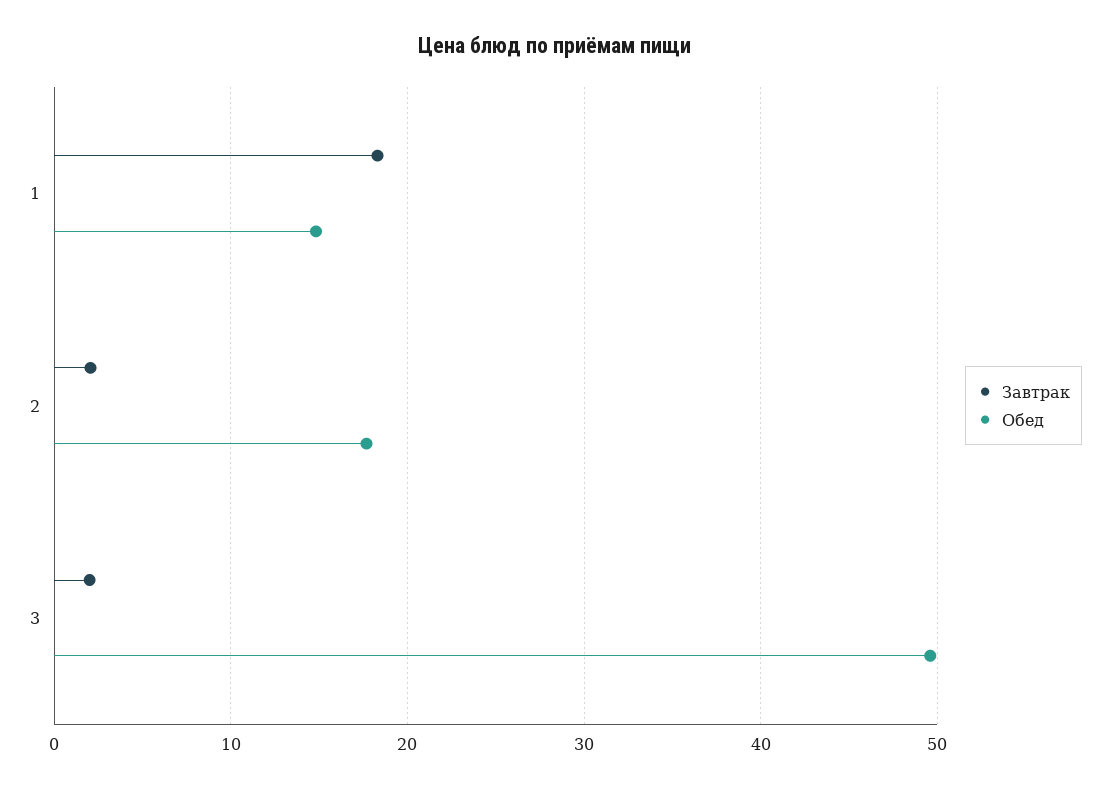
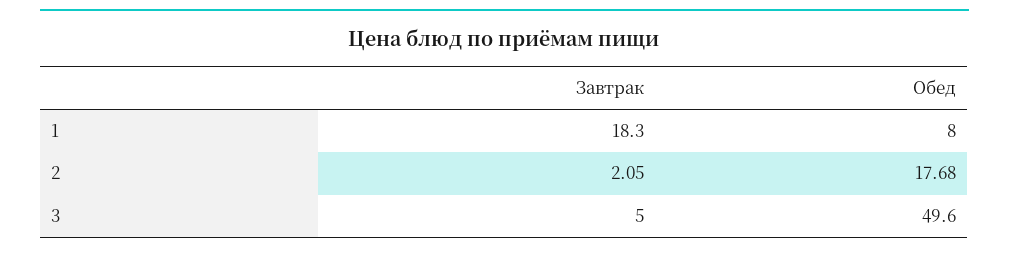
Обед, 1: 15 -> 8
Завтрак, 3: 2 -> 5

